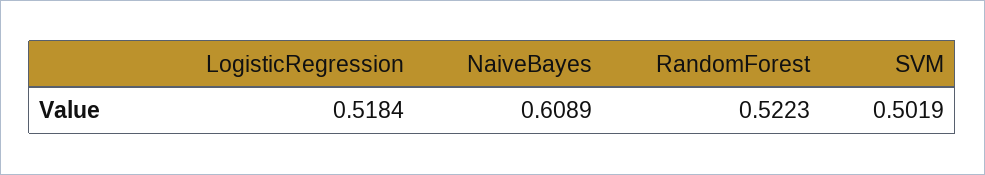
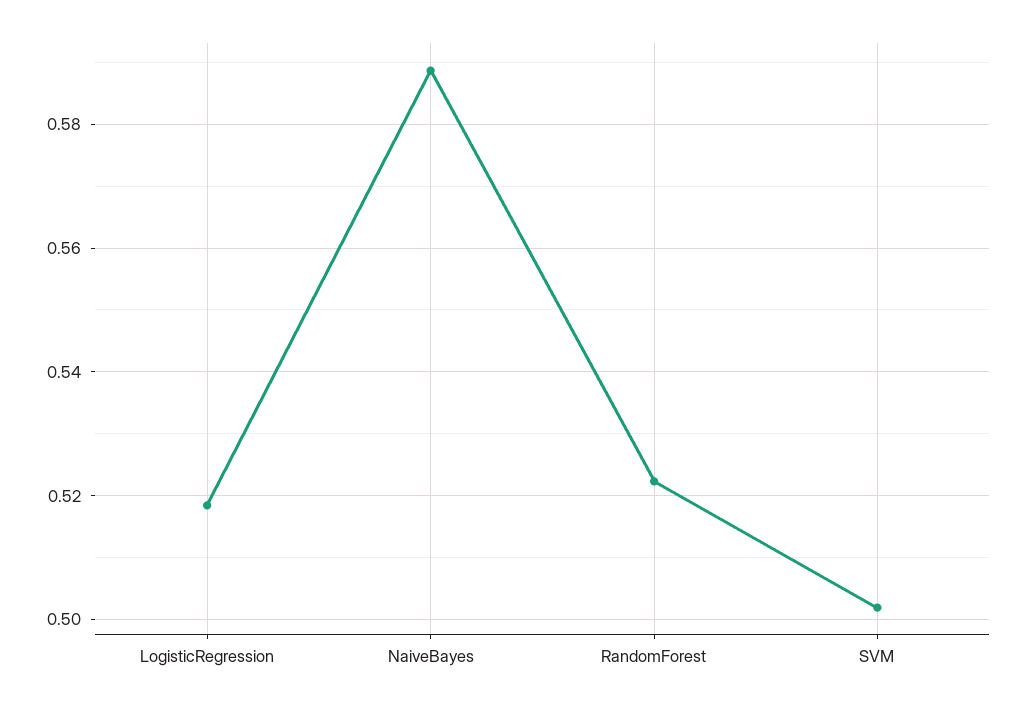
NaiveBayes: 0.6089 -> 0.588

